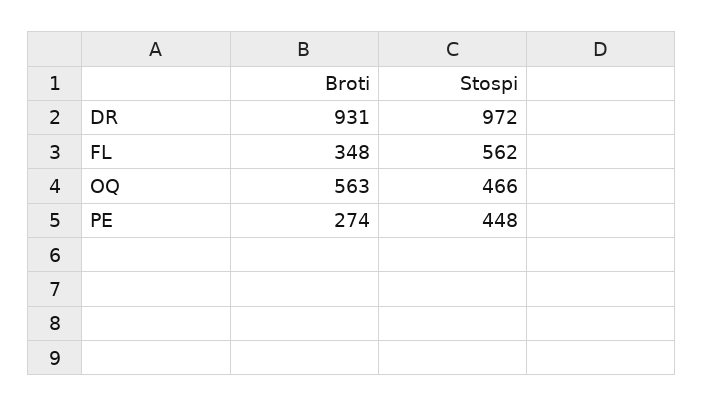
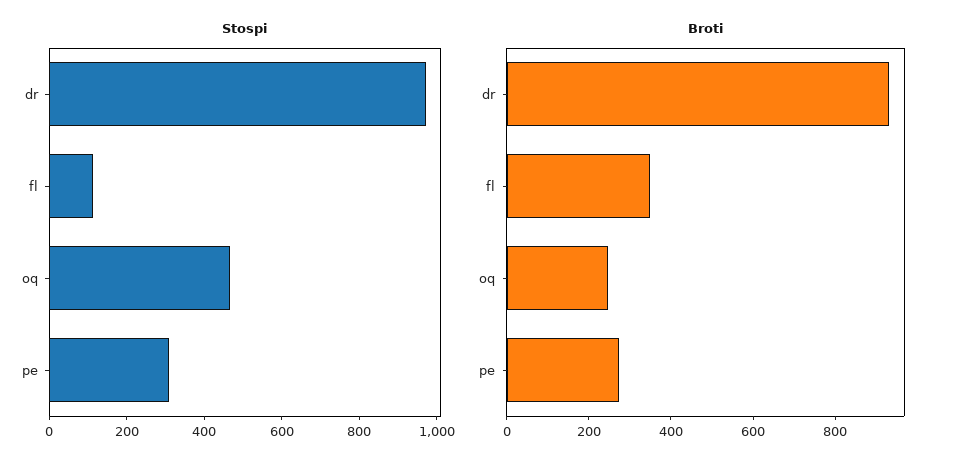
Stospi, FL: 562 -> 100
Broti, OQ: 563 -> 250
Stospi, PE: 448 -> 300

